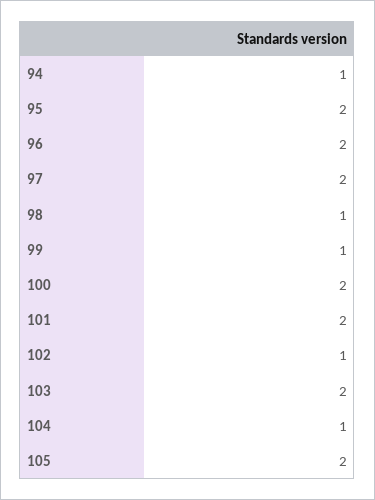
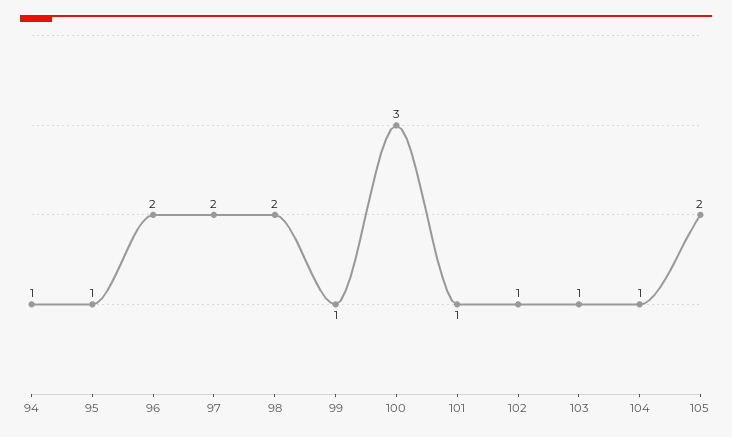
95: 2 -> 1
98: 1 -> 2
100: 2 -> 3
101: 2 -> 1
103: 2 -> 1

